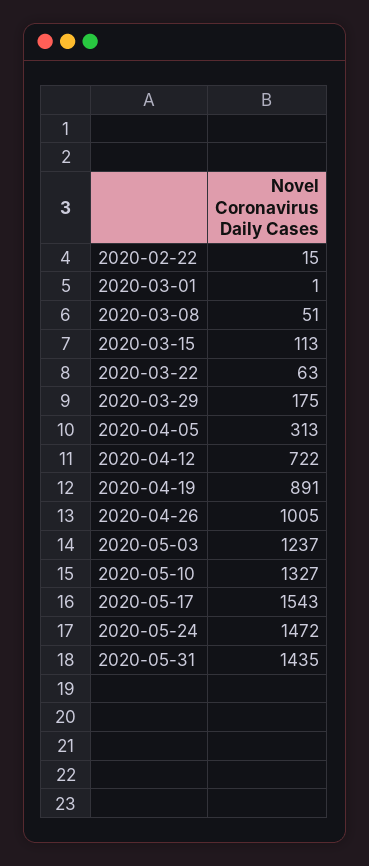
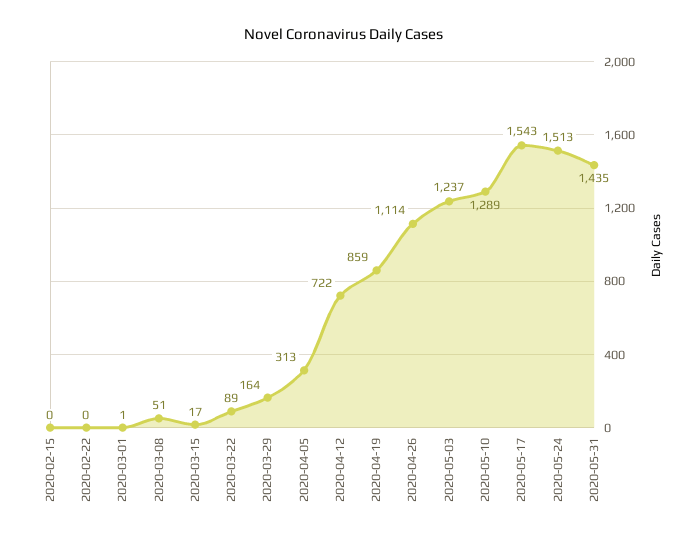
2020-02-22: 15 -> 0
2020-03-15: 113 -> 17
2020-03-22: 63 -> 89
2020-03-29: 175 -> 164
2020-04-19: 891 -> 859
2020-04-26: 1005 -> 1114
2020-05-10: 1327 -> 1289
2020-05-24: 1472 -> 1513
2020-02-15: none -> 0

